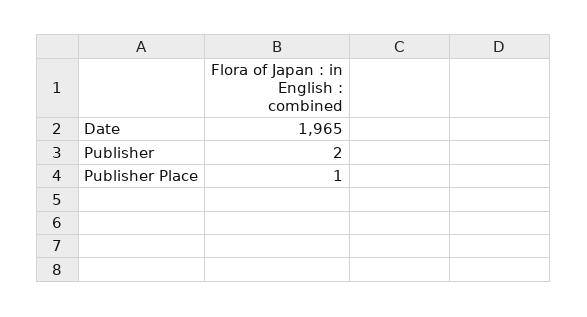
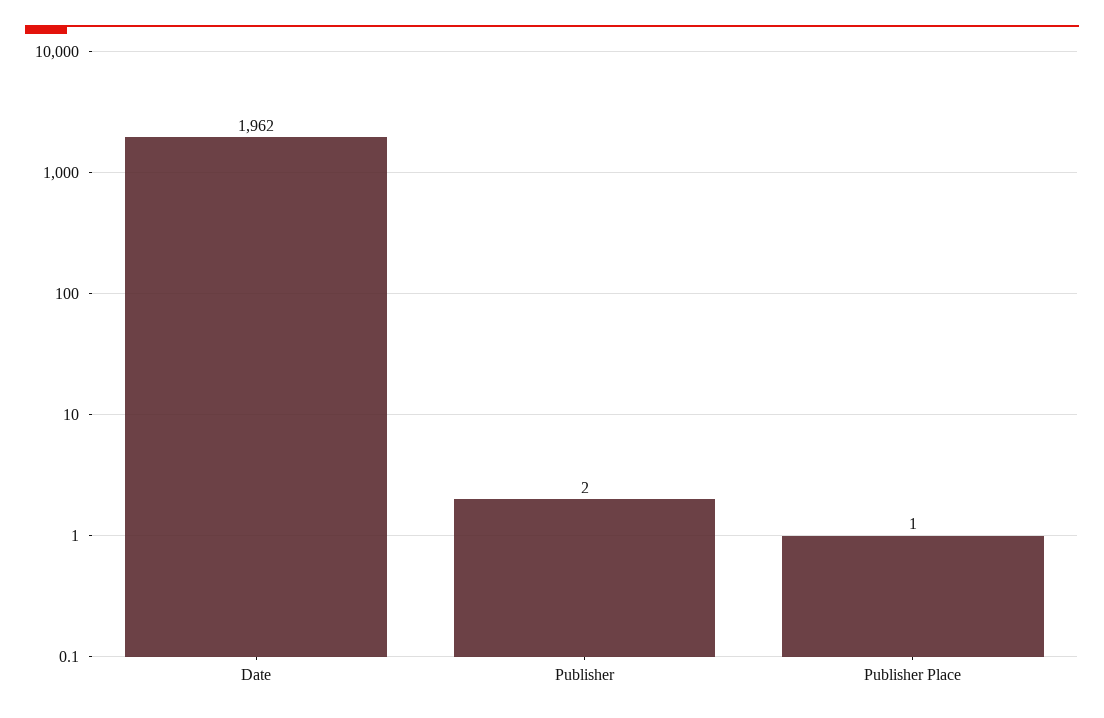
Date: 1965 -> 1962

